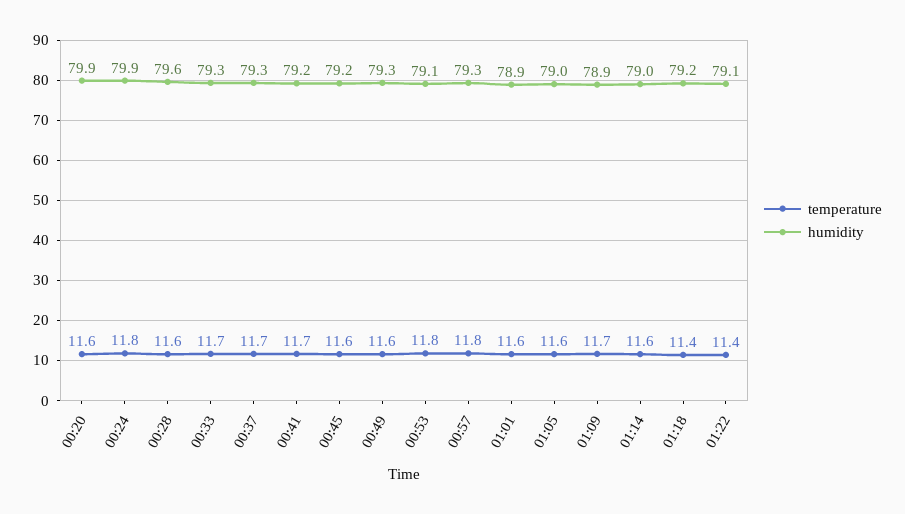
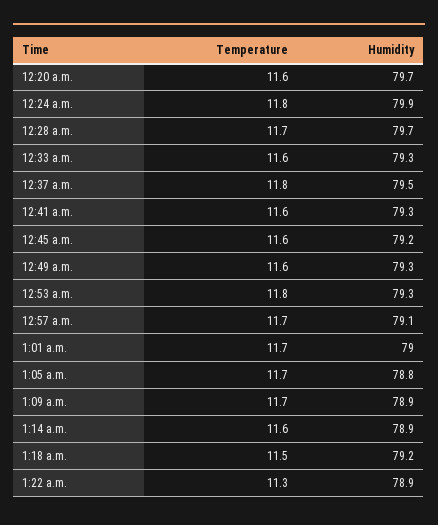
humidity, 00:20: 79.9 -> 79.7
temperature, 00:28: 11.6 -> 11.7
humidity, 00:28: 79.6 -> 79.7
temperature, 00:33: 11.7 -> 11.6
temperature, 00:37: 11.7 -> 11.8
humidity, 00:37: 79.3 -> 79.5
temperature, 00:41: 11.7 -> 11.6
humidity, 00:41: 79.2 -> 79.3
humidity, 00:53: 79.1 -> 79.3
temperature, 00:57: 11.8 -> 11.7
humidity, 00:57: 79.3 -> 79.1
temperature, 01:01: 11.6 -> 11.7
humidity, 01:01: 78.9 -> 79
temperature, 01:05: 11.6 -> 11.7
humidity, 01:05: 79 -> 78.8
humidity, 01:14: 79 -> 78.9
temperature, 01:18: 11.4 -> 11.5
temperature, 01:22: 11.4 -> 11.3
humidity, 01:22: 79.1 -> 78.9

